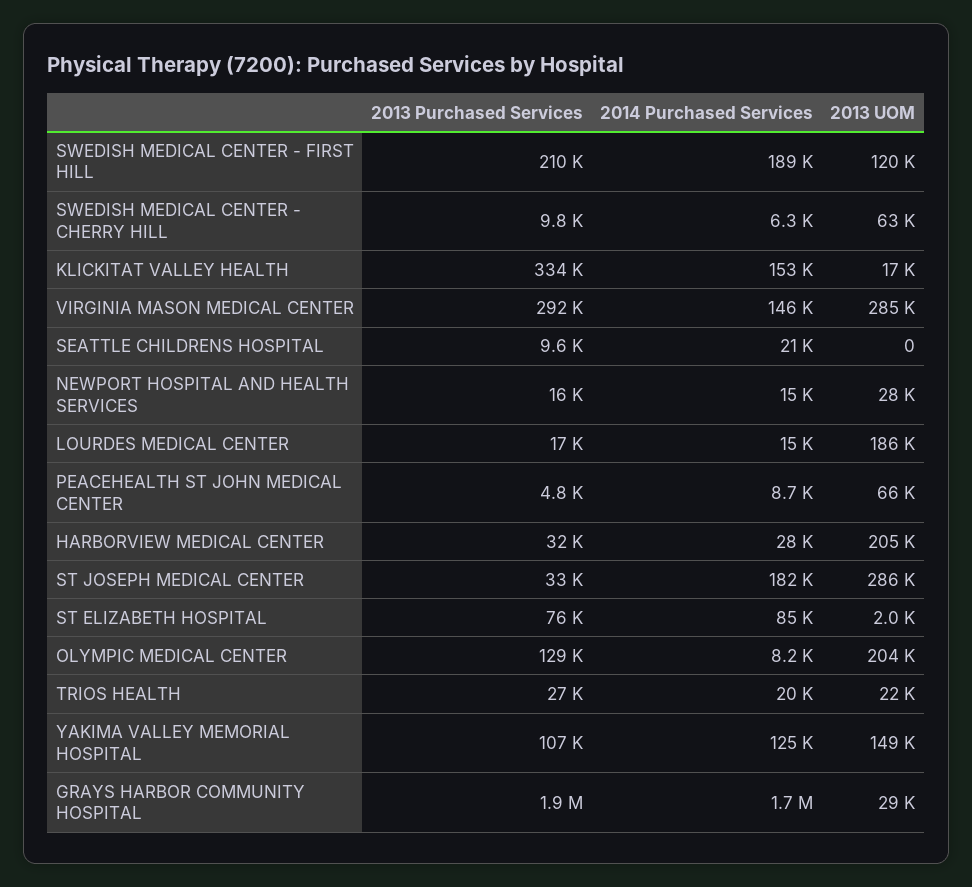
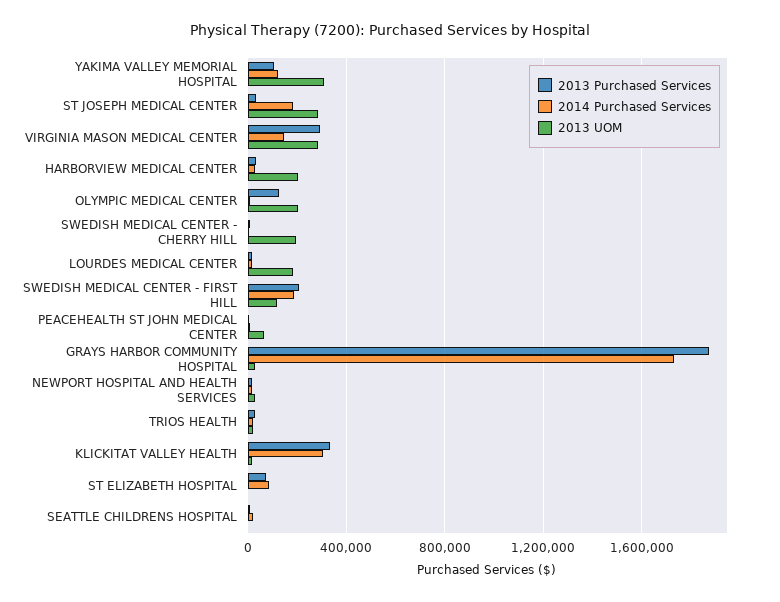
2013 UOM, SWEDISH MEDICAL CENTER - CHERRY HILL: 63000 -> 200000
2014 Purchased Services, KLICKITAT VALLEY HEALTH: 153000 -> 300000
2013 UOM, YAKIMA VALLEY MEMORIAL HOSPITAL: 149000 -> 300000

